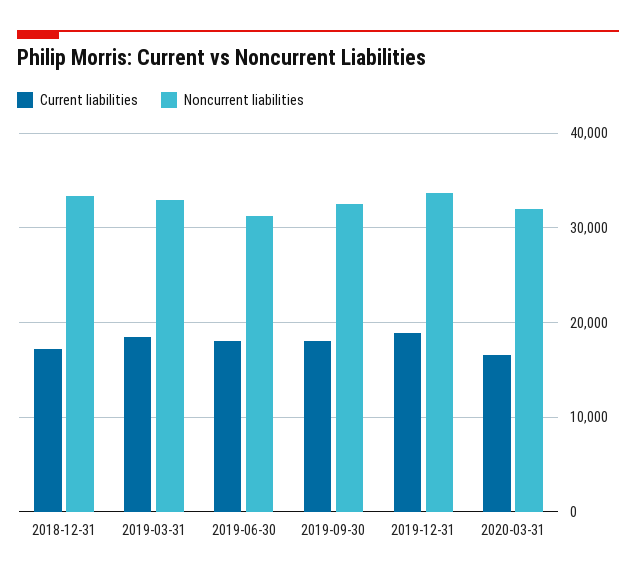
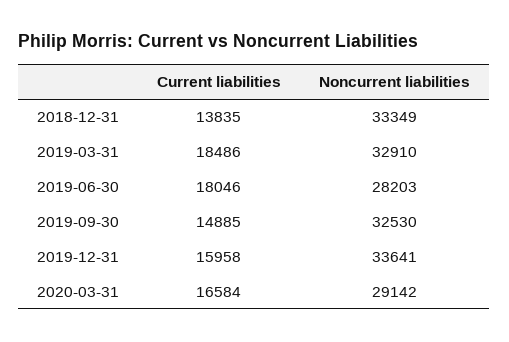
Current liabilities, 2018-12-31: 17000 -> 13835
Noncurrent liabilities, 2019-06-30: 31000 -> 28203
Current liabilities, 2019-09-30: 18000 -> 14885
Current liabilities, 2019-12-31: 19000 -> 15958
Noncurrent liabilities, 2020-03-31: 32000 -> 29142

